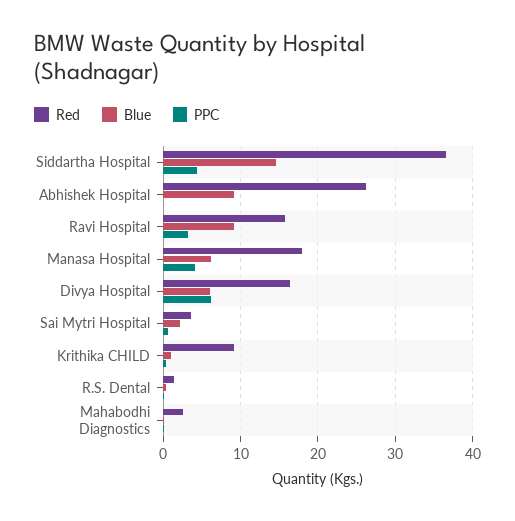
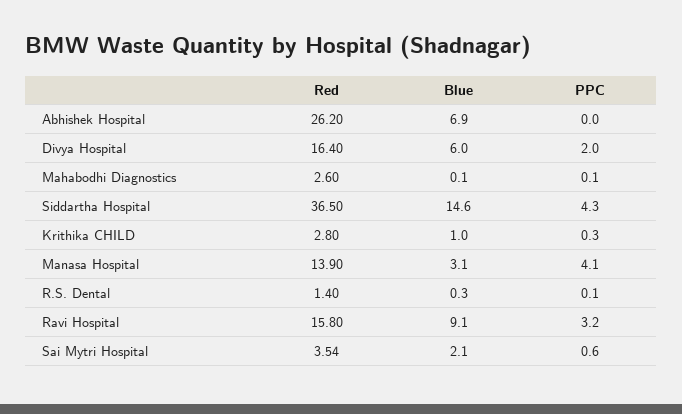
Blue, Abhishek Hospital: 9 -> 6.9
Red, Manasa Hospital: 18 -> 13.9
Blue, Manasa Hospital: 6 -> 3.1
PPC, Divya Hospital: 6 -> 2
Red, Krithika CHILD: 9 -> 2.8

